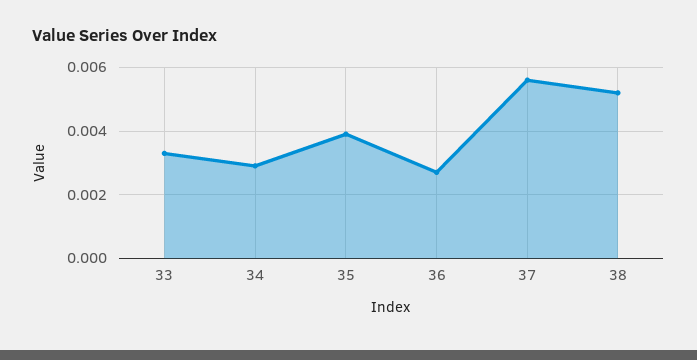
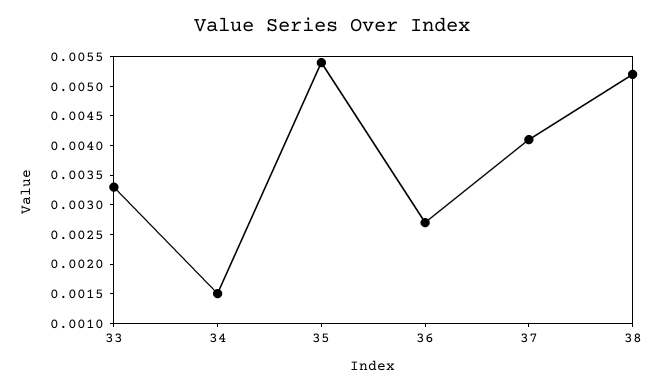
34: 0.003 -> 0.0015
35: 0.004 -> 0.0055
37: 0.0055 -> 0.004

